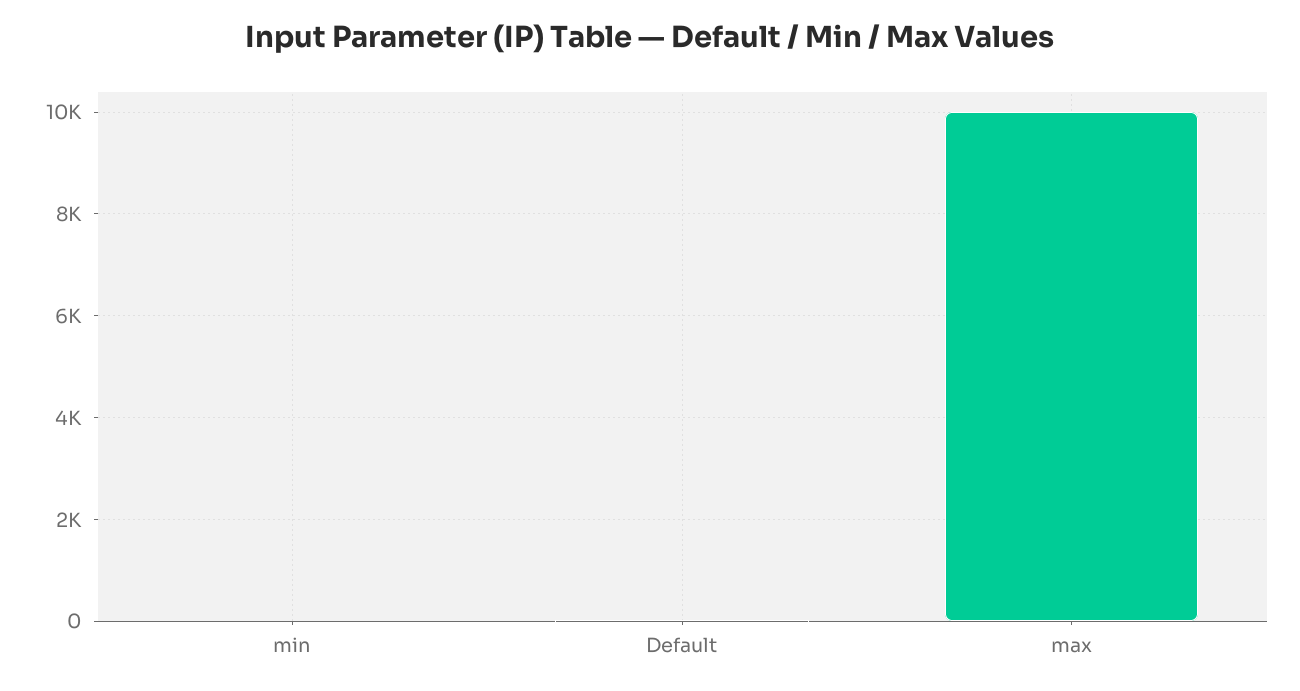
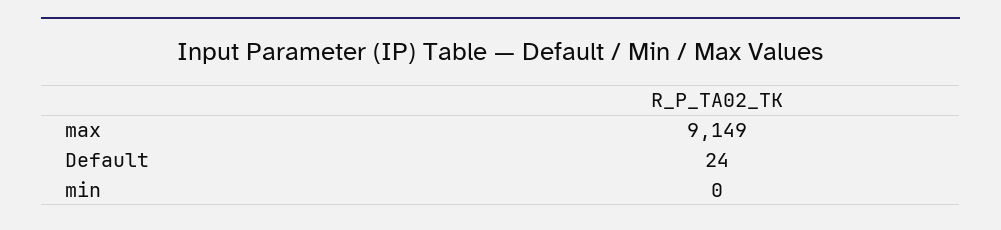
max: 10000 -> 9149

